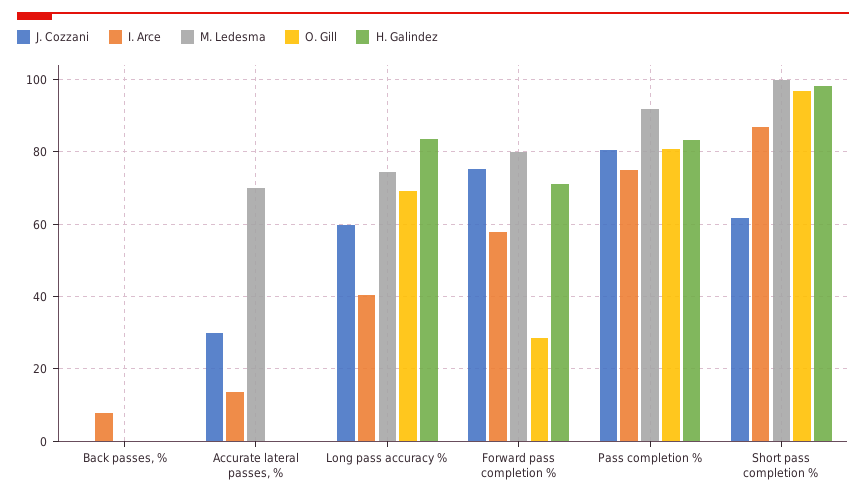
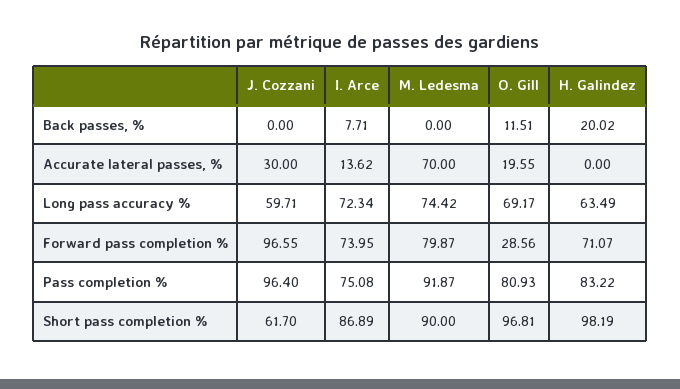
O. Gill, Back passes, %: 0 -> 11.51
H. Galindez, Back passes, %: 0 -> 20.02
O. Gill, Accurate lateral passes, %: 0 -> 19.55
I. Arce, Long pass accuracy %: 40 -> 72.34
H. Galindez, Long pass accuracy %: 84 -> 63.49
J. Cozzani, Forward pass completion %: 76 -> 96.55
I. Arce, Forward pass completion %: 58 -> 73.95
J. Cozzani, Pass completion %: 80 -> 96.4
M. Ledesma, Short pass completion %: 100 -> 90

